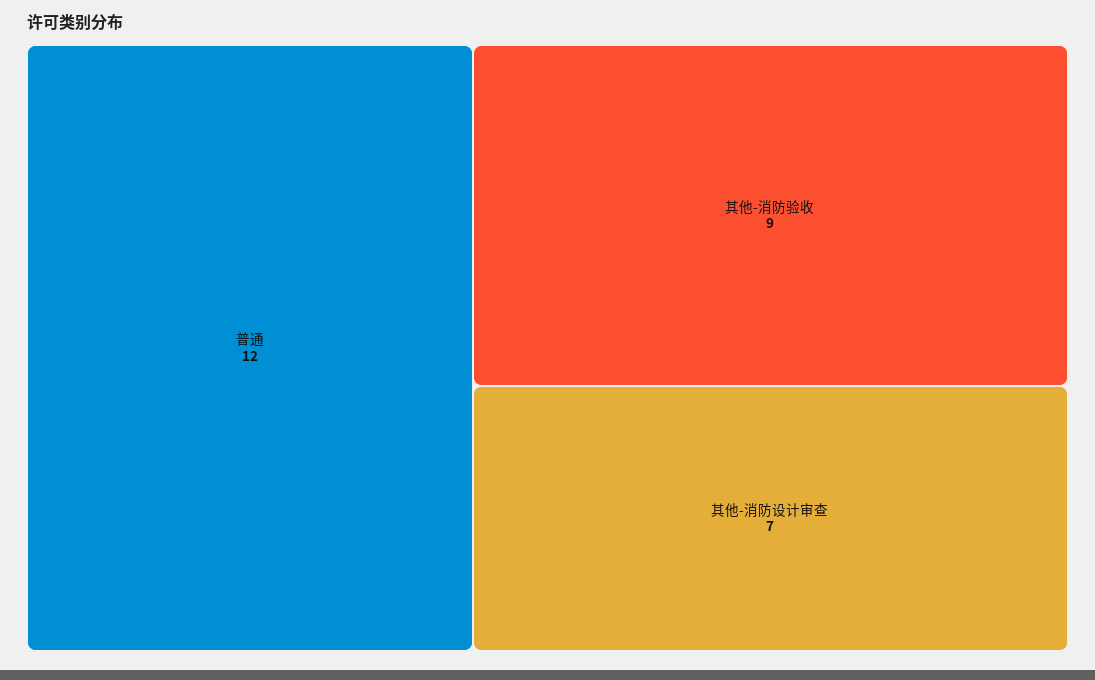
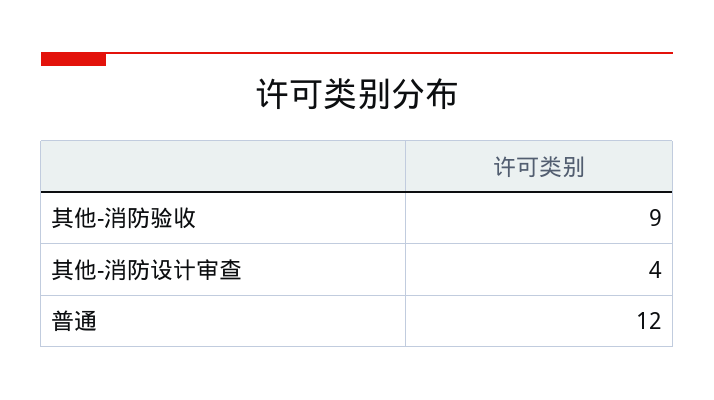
其他-消防设计审查: 7 -> 4

